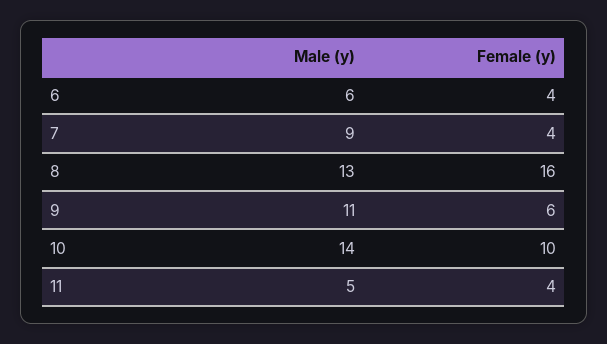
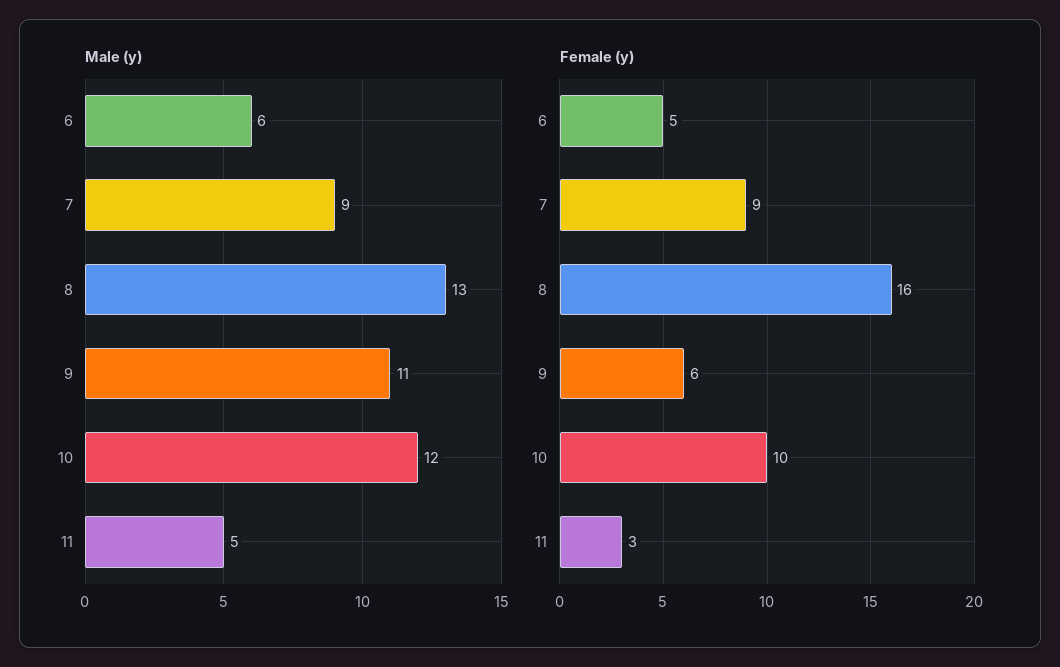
Female (y), 6: 4 -> 5
Female (y), 7: 4 -> 9
Male (y), 10: 14 -> 12
Female (y), 11: 4 -> 3

